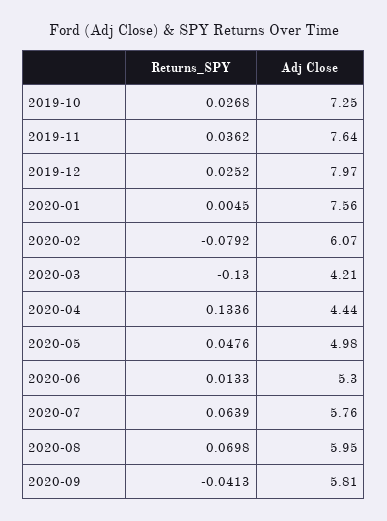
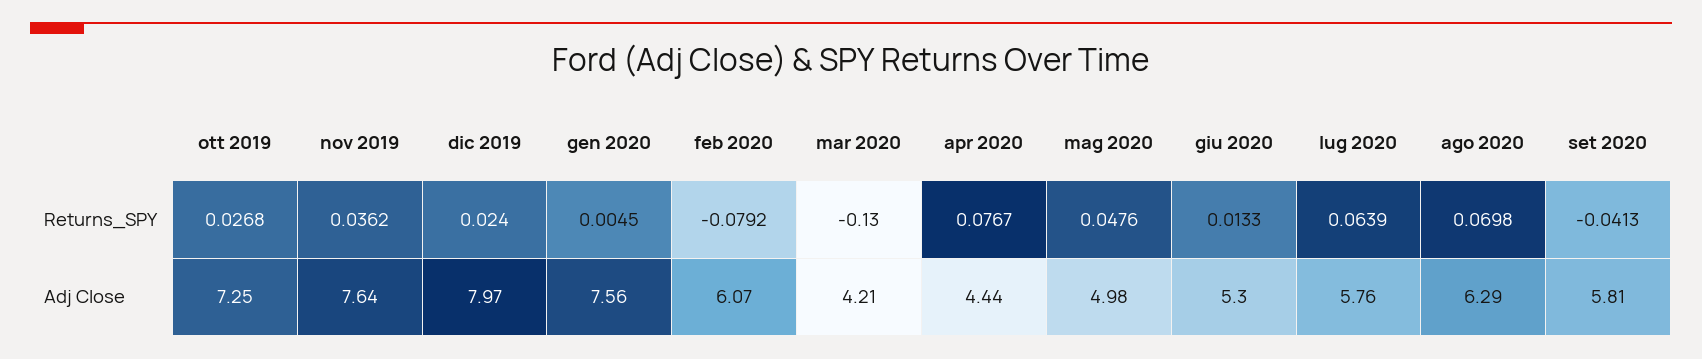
Returns_SPY, 2019-12: 0.0252 -> 0.024
Returns_SPY, 2020-04: 0.1336 -> 0.0767
Adj Close, 2020-08: 5.95 -> 6.29

